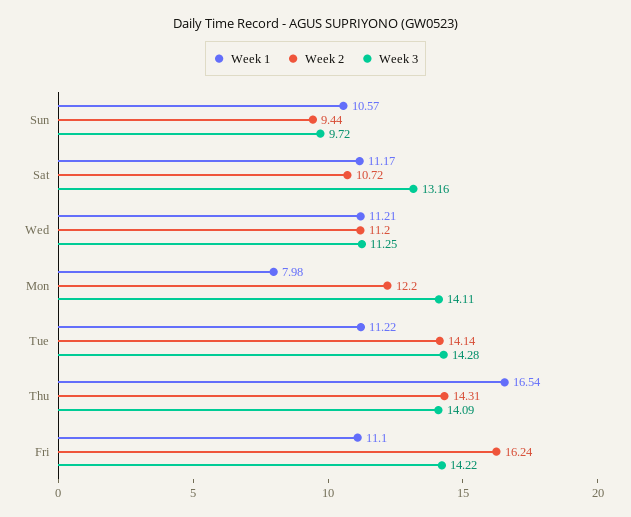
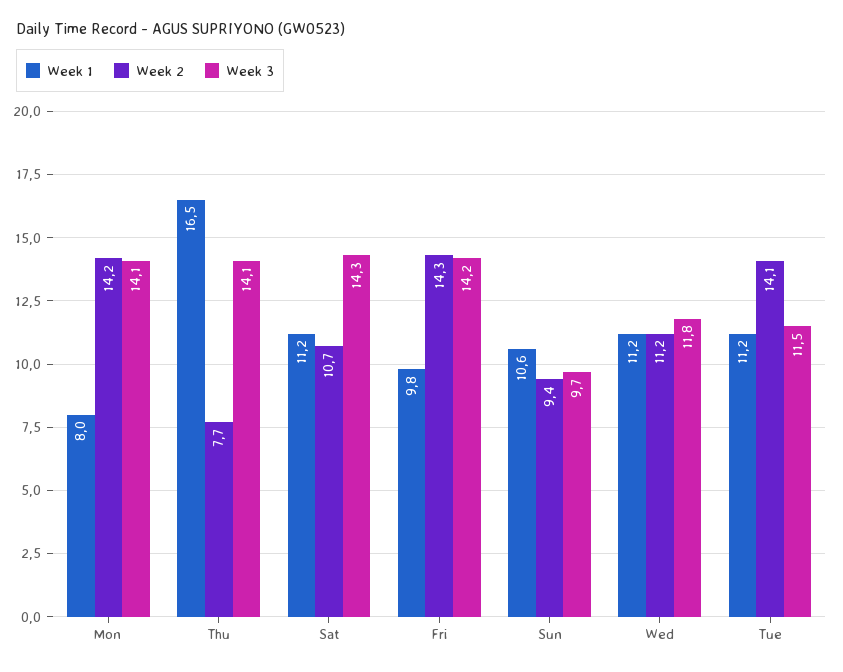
Week 3, Sat: 13.16 -> 14.3
Week 3, Wed: 11.25 -> 11.8
Week 2, Mon: 12.2 -> 14.2
Week 3, Tue: 14.28 -> 11.5
Week 2, Thu: 14.31 -> 7.7
Week 1, Fri: 11.1 -> 9.8
Week 2, Fri: 16.24 -> 14.3

